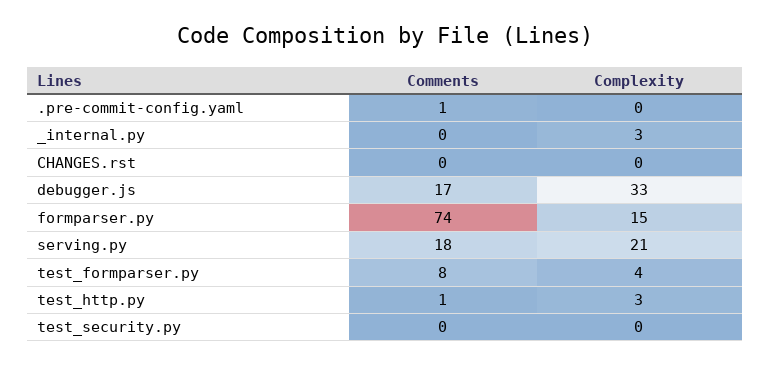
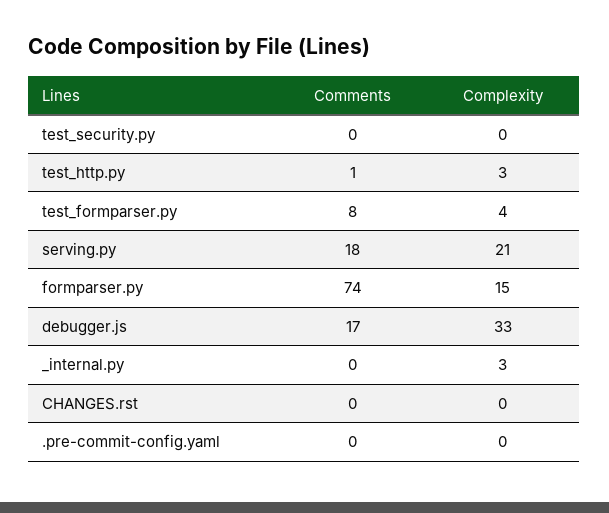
Comments, .pre-commit-config.yaml: 1 -> 0

